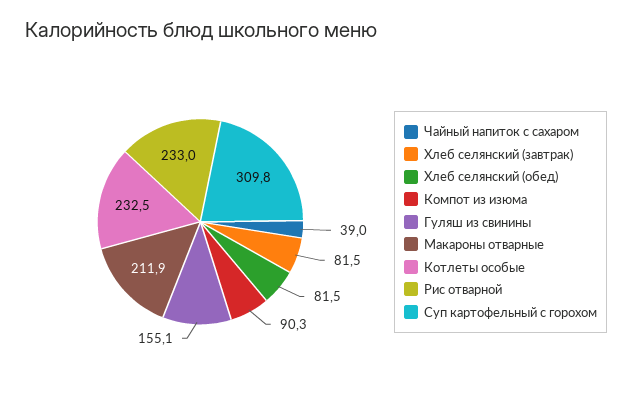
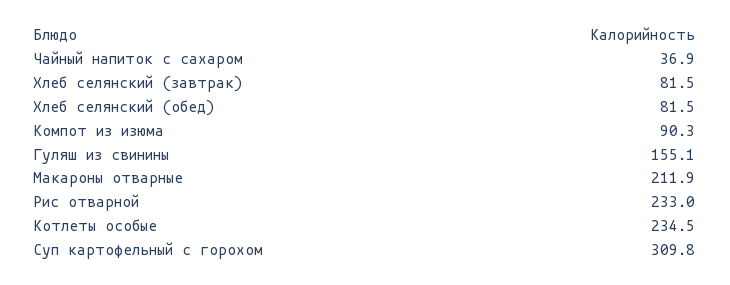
Чайный напиток с сахаром: 39 -> 36.9
Котлеты особые: 232.5 -> 234.5

